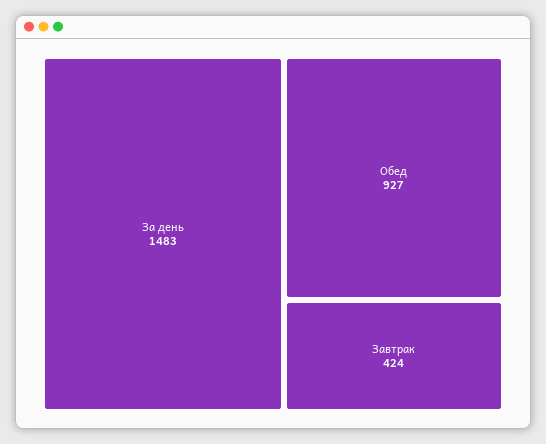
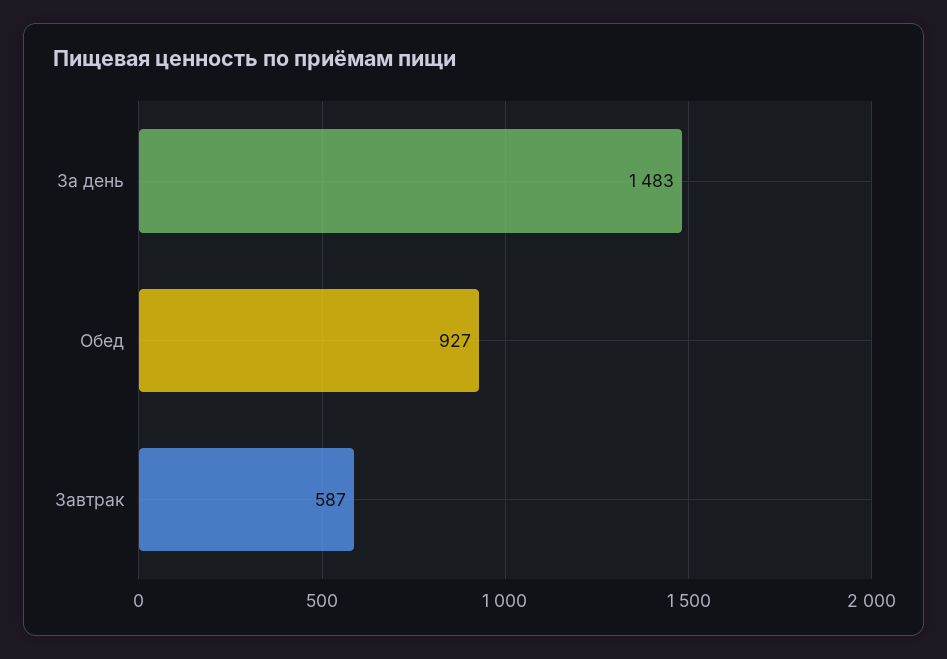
Завтрак: 424 -> 587

